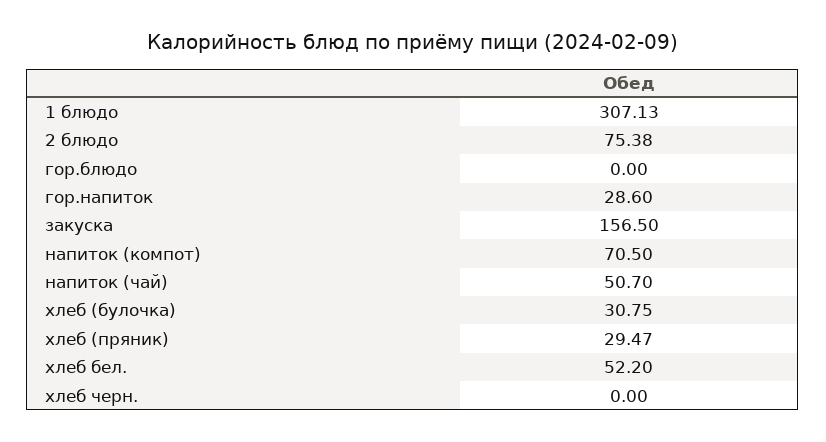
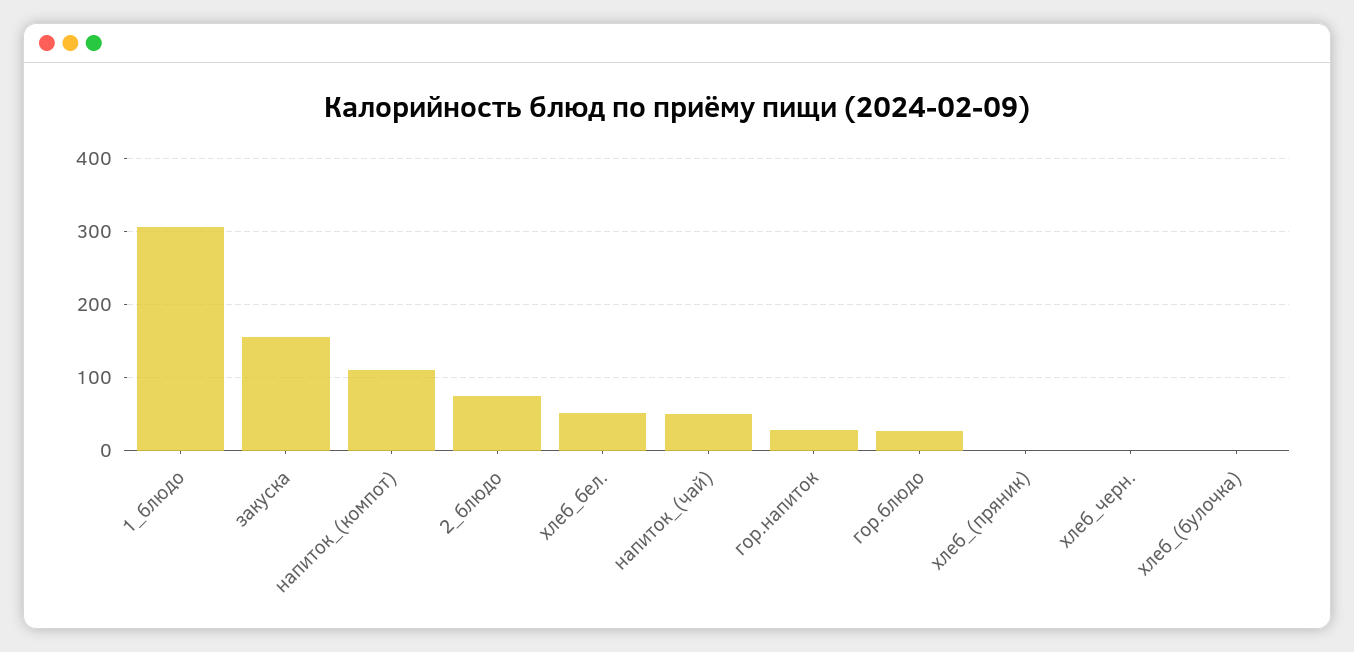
гор.блюдо: 0 -> 30
напиток (компот): 70.5 -> 110
хлеб (булочка): 30.75 -> 0
хлеб (пряник): 29.47 -> 0

